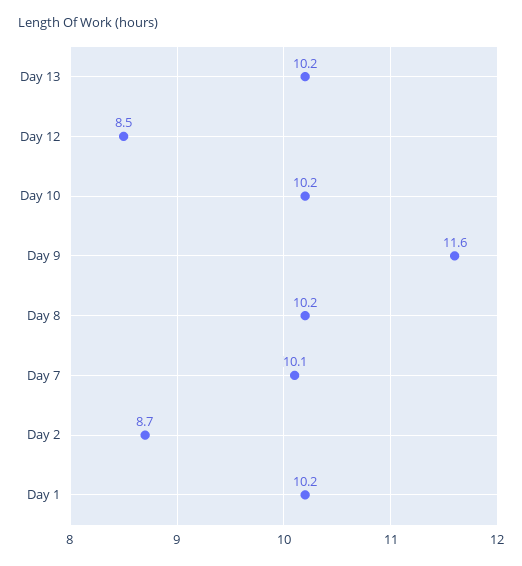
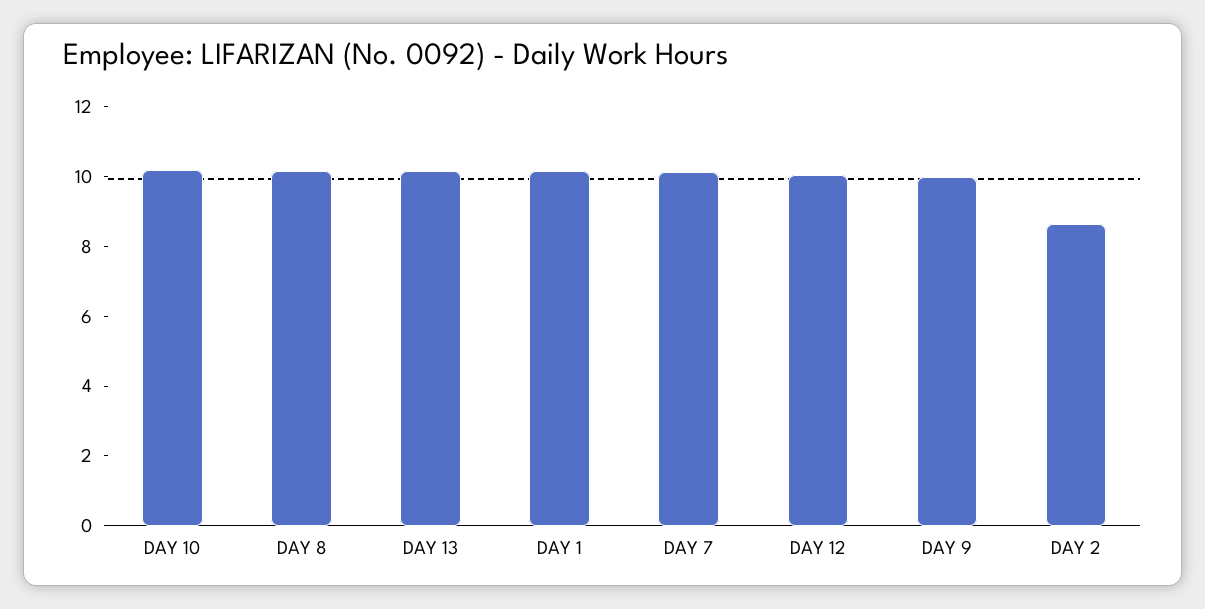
Day 12: 8.5 -> 10
Day 9: 11.6 -> 10

